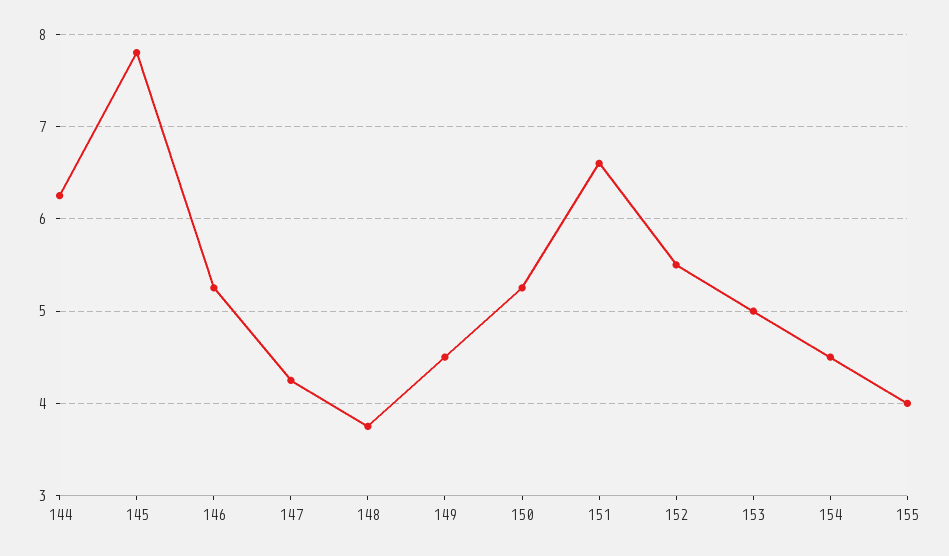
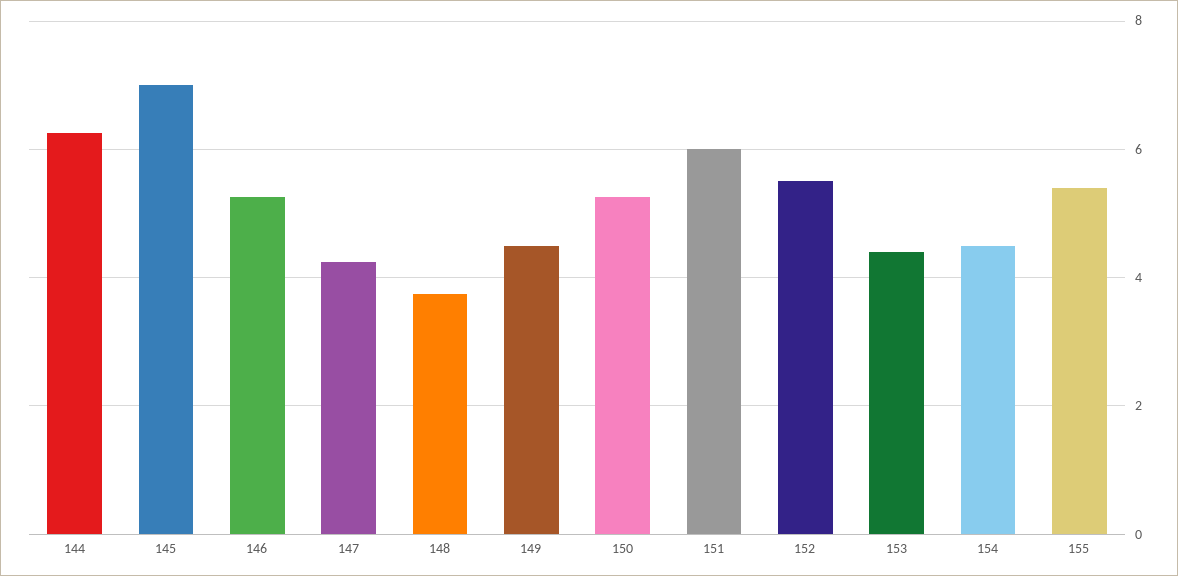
145: 7.8 -> 7
151: 6.6 -> 6
153: 5 -> 4.4
155: 4 -> 5.4

